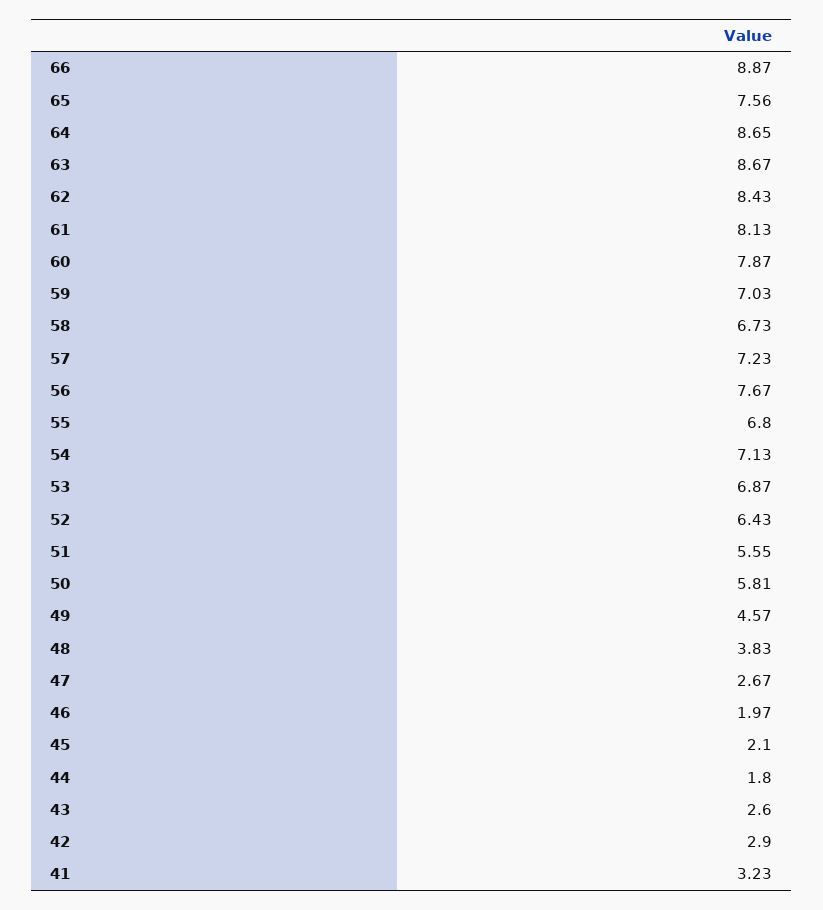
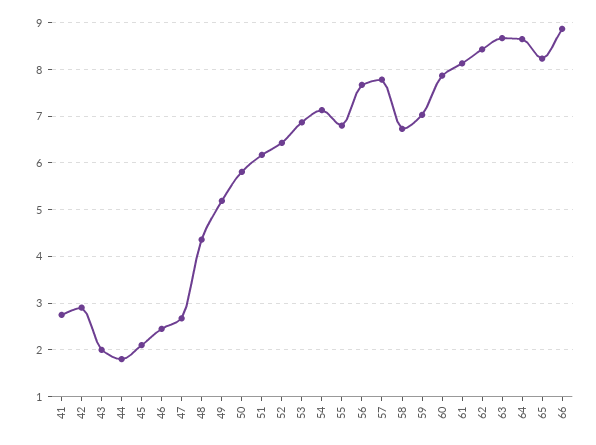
65: 7.56 -> 8.2
57: 7.23 -> 7.8
51: 5.55 -> 6.2
49: 4.57 -> 5.2
48: 3.83 -> 4.4
46: 1.97 -> 2.4
43: 2.6 -> 2
41: 3.23 -> 2.8

